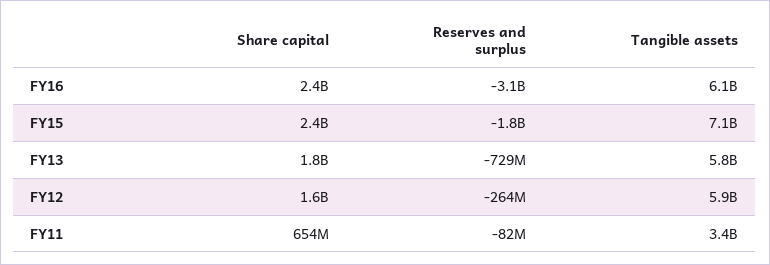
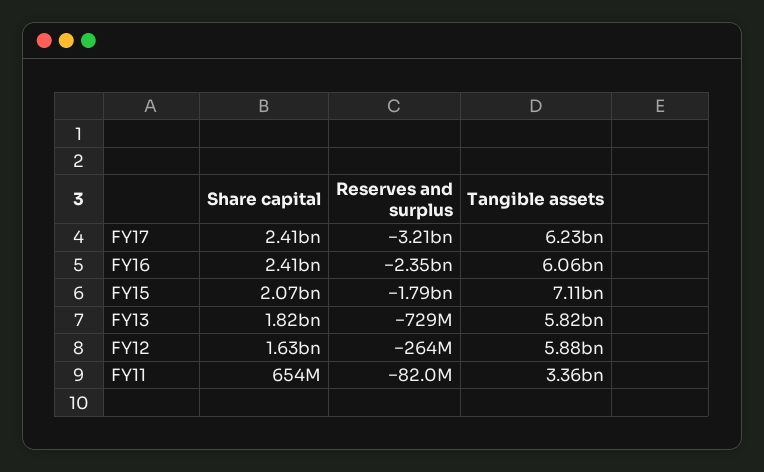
Reserves and surplus, FY16: -3100000000 -> -2350000000
Share capital, FY15: 2400000000 -> 2070000000
Share capital, FY17: none -> 2410000000
Reserves and surplus, FY17: none -> -3210000000
Tangible assets, FY17: none -> 6230000000

